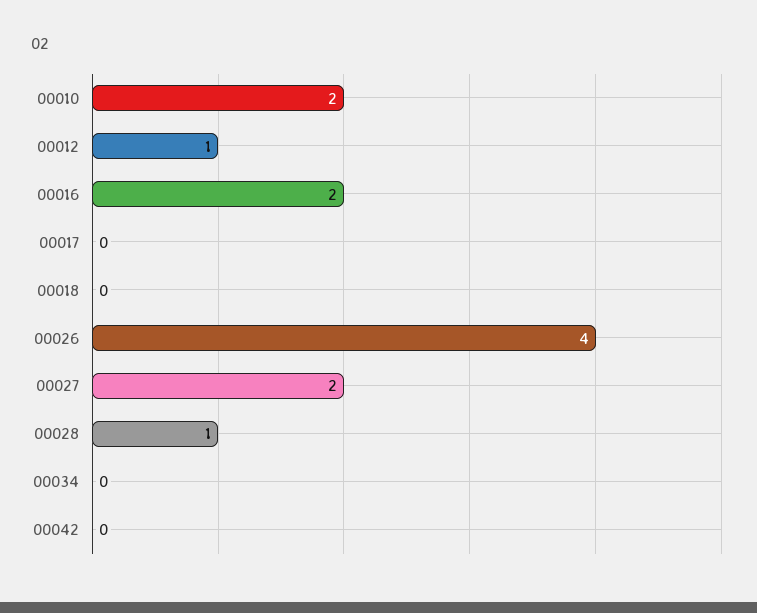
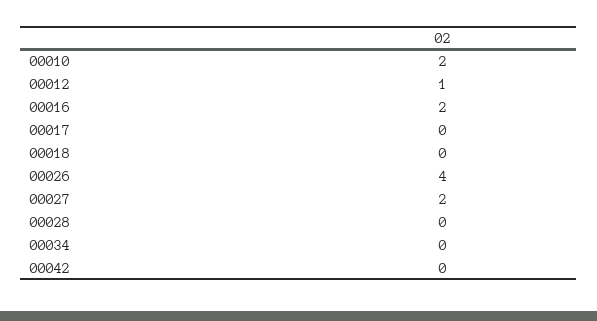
00028: 1 -> 0

